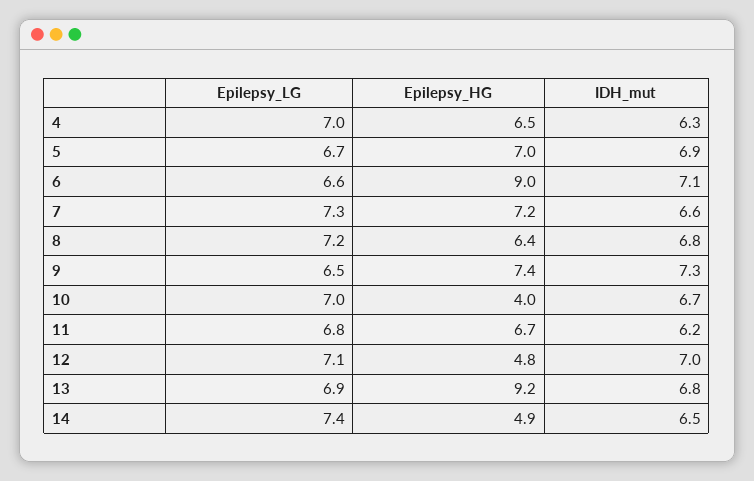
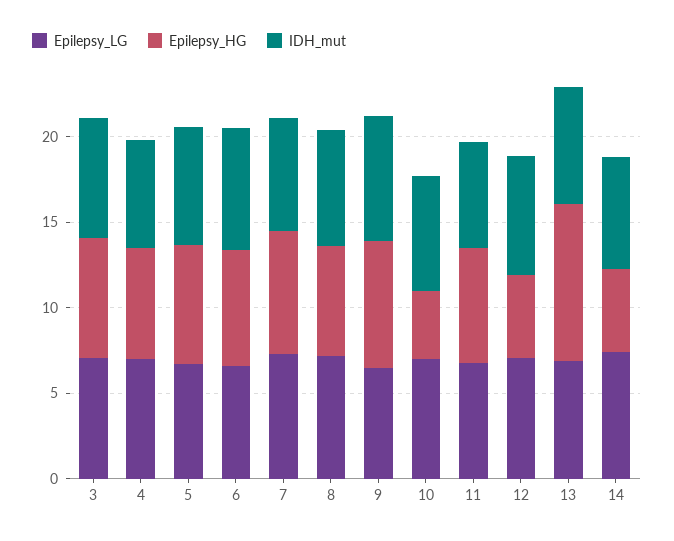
Epilepsy_HG, 6: 9 -> 7
Epilepsy_LG, 3: none -> 7
Epilepsy_HG, 3: none -> 7
IDH_mut, 3: none -> 7

